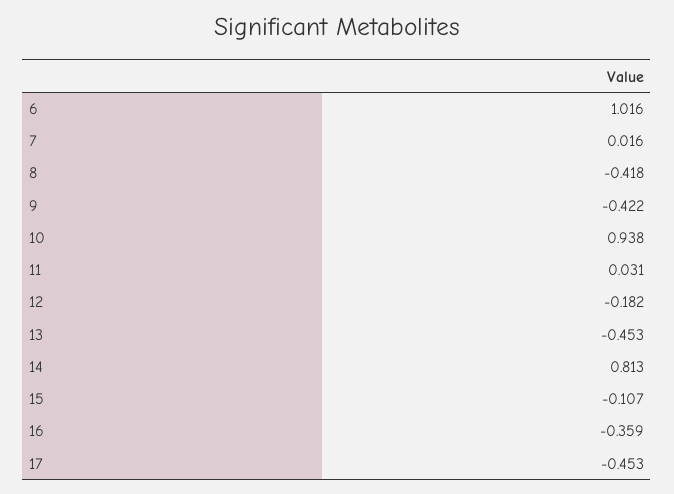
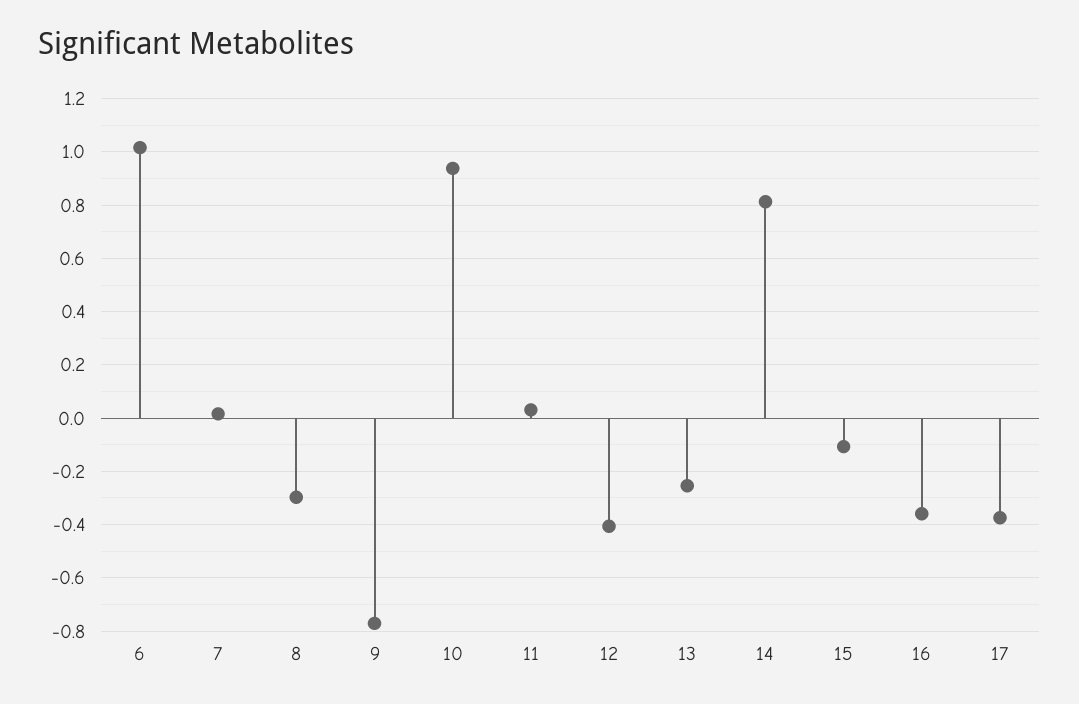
8: -0.418 -> -0.3
9: -0.422 -> -0.775
12: -0.182 -> -0.4
13: -0.453 -> -0.25
17: -0.453 -> -0.375

